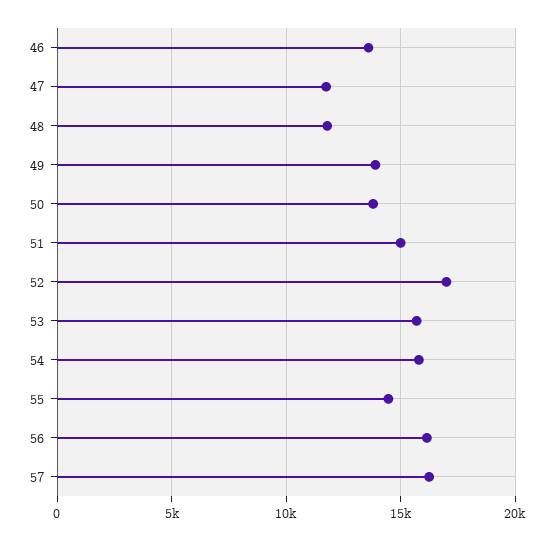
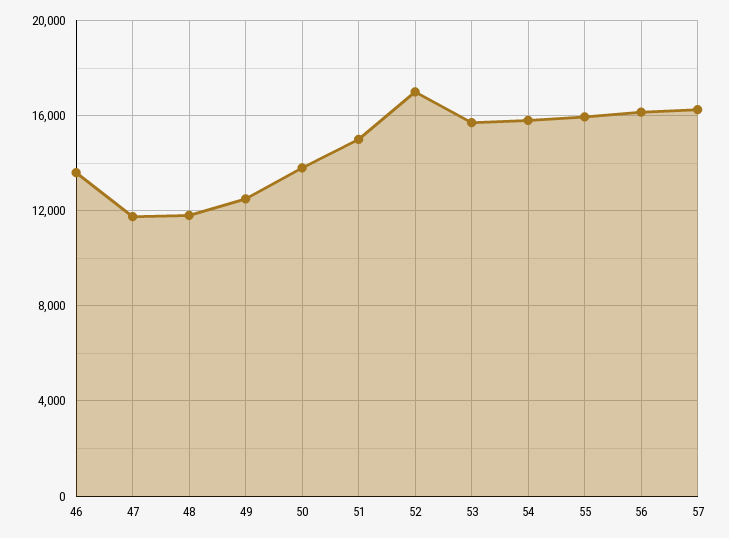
49: 14000 -> 12500
55: 14500 -> 16000

